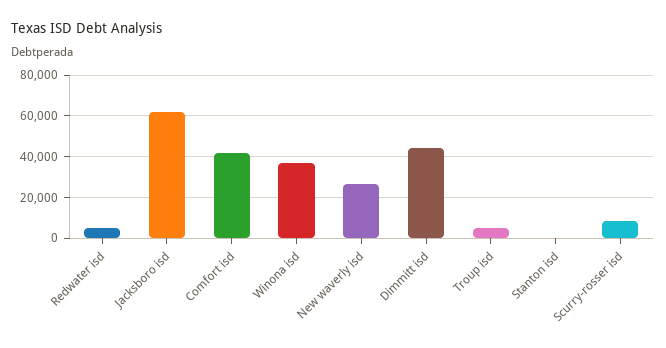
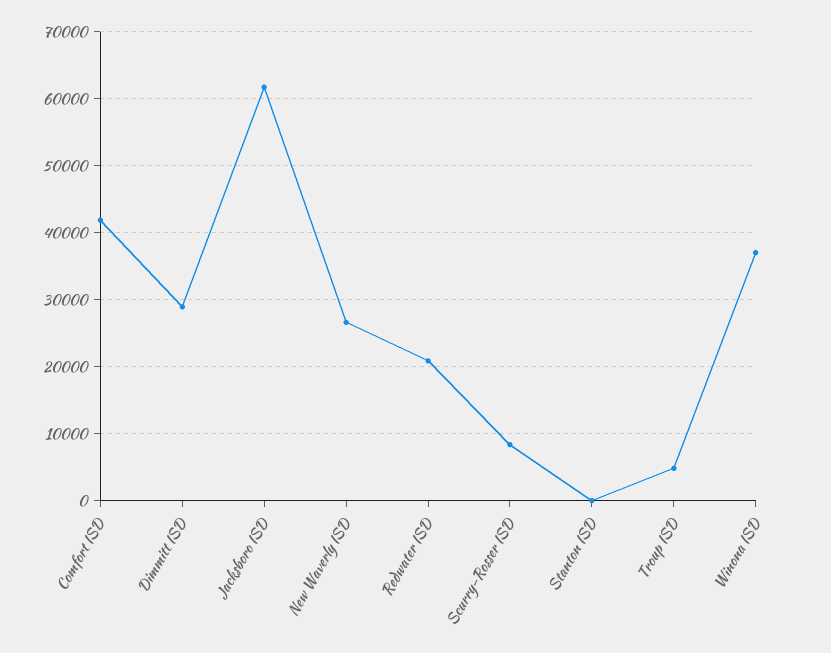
Redwater isd: 5000 -> 21000
Dimmitt isd: 45000 -> 29000

